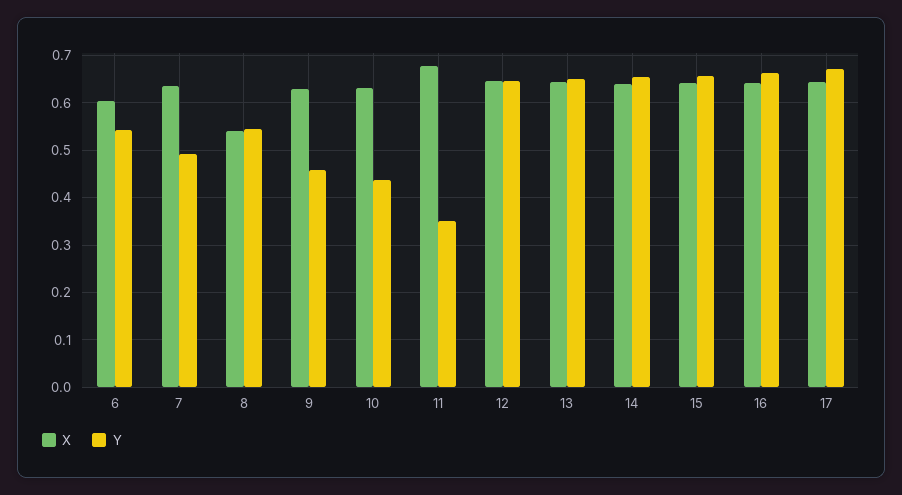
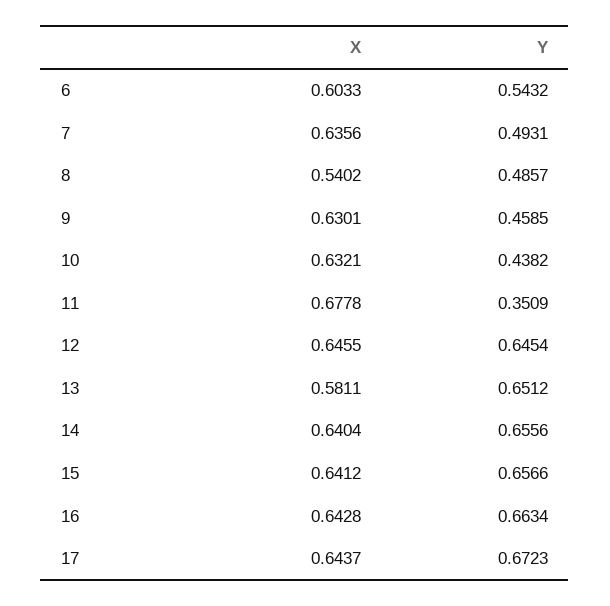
Y, 8: 0.54 -> 0.4857
X, 13: 0.64 -> 0.5811

